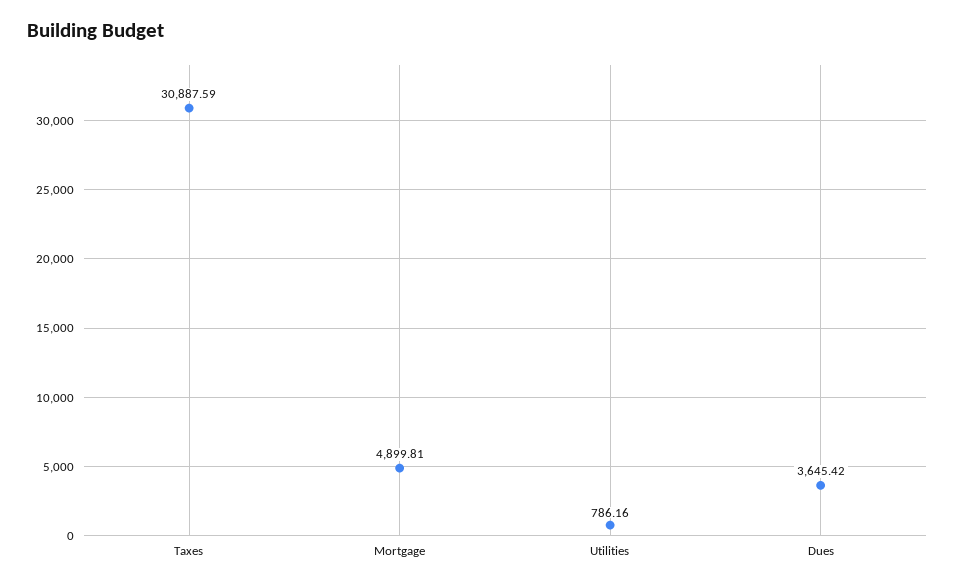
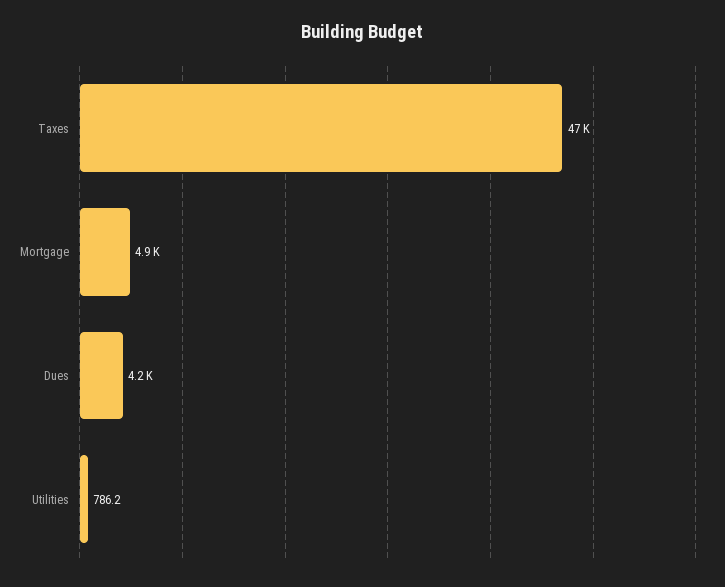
Taxes: 30887.59 -> 47000
Dues: 3645.42 -> 4200

